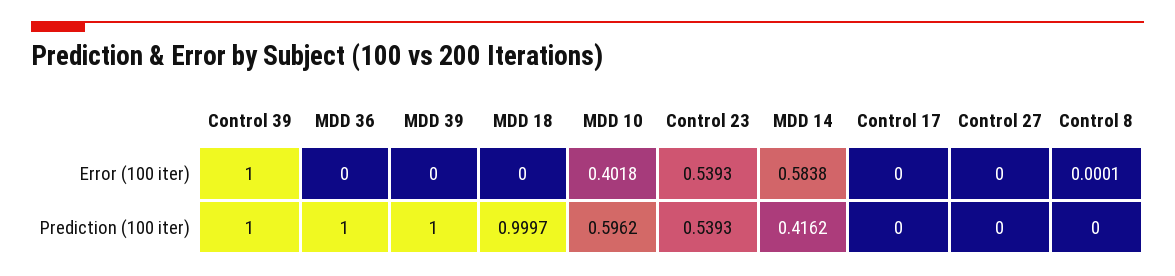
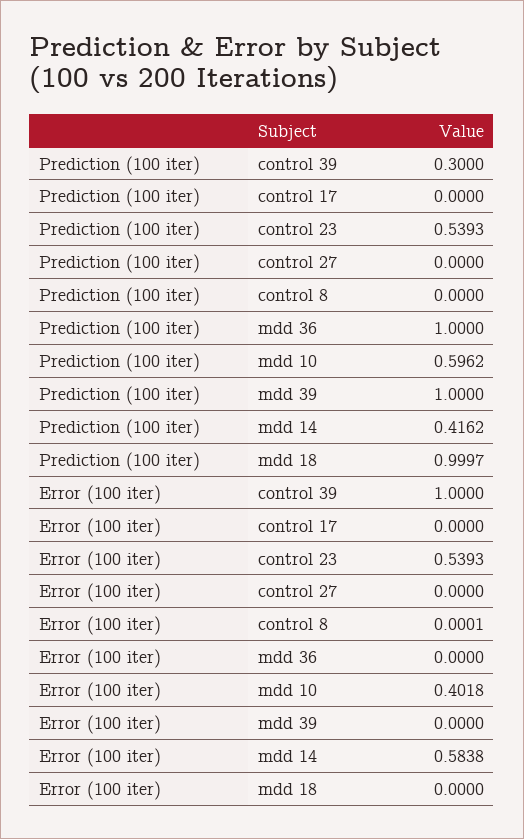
Control 39, Prediction (100 iter): 1 -> 0.3

